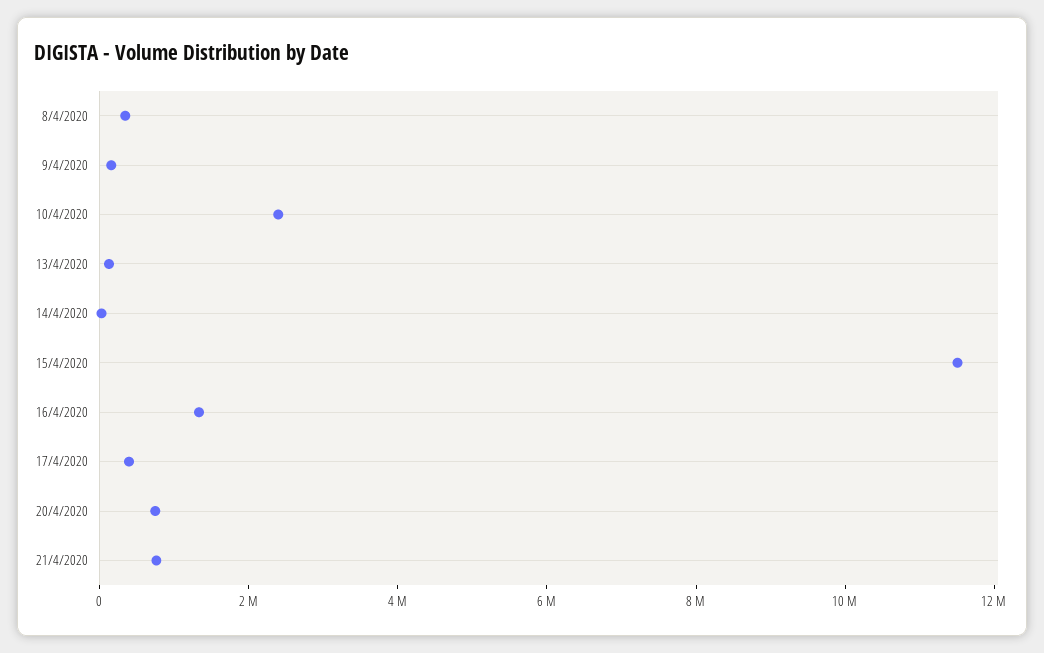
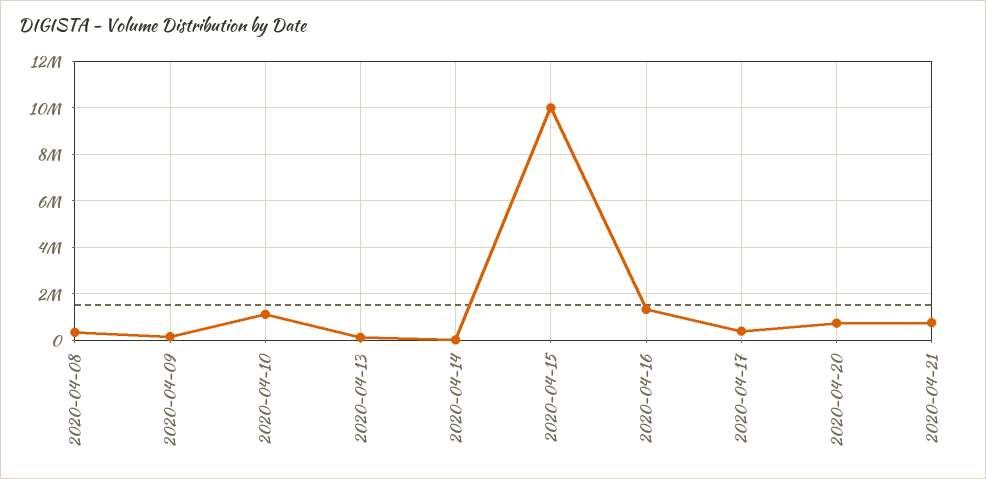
10/4/2020: 2500000 -> 1000000
15/4/2020: 11500000 -> 10000000

